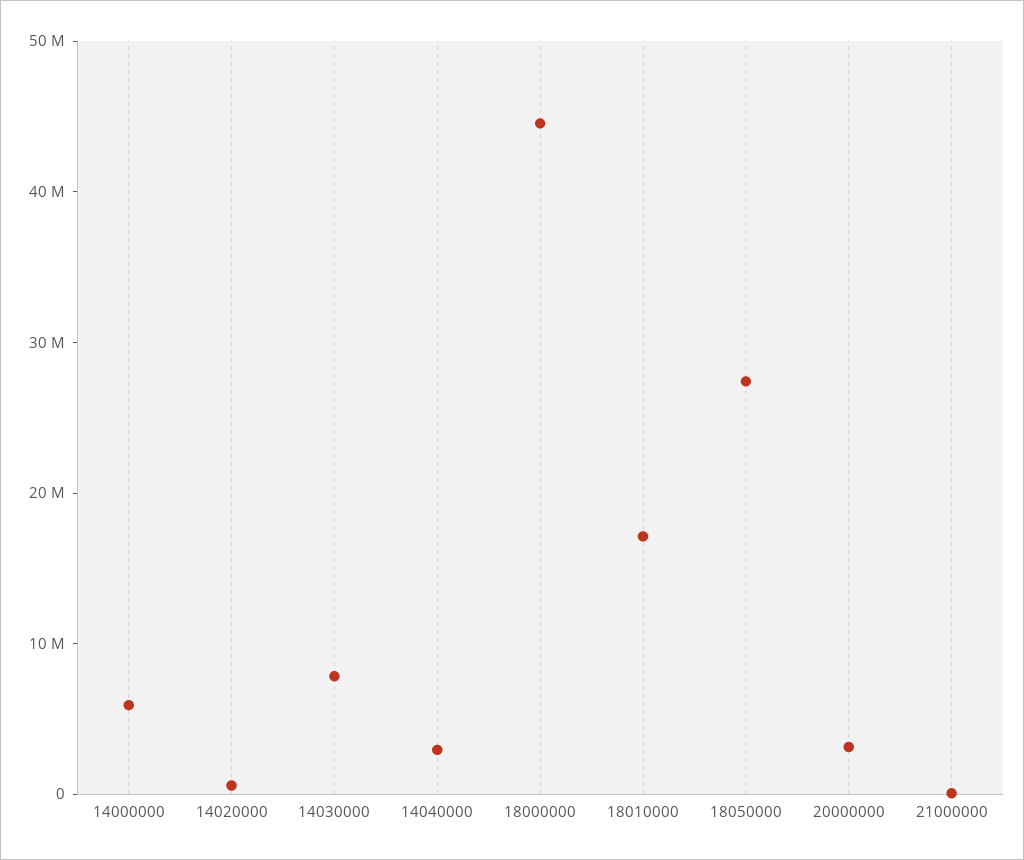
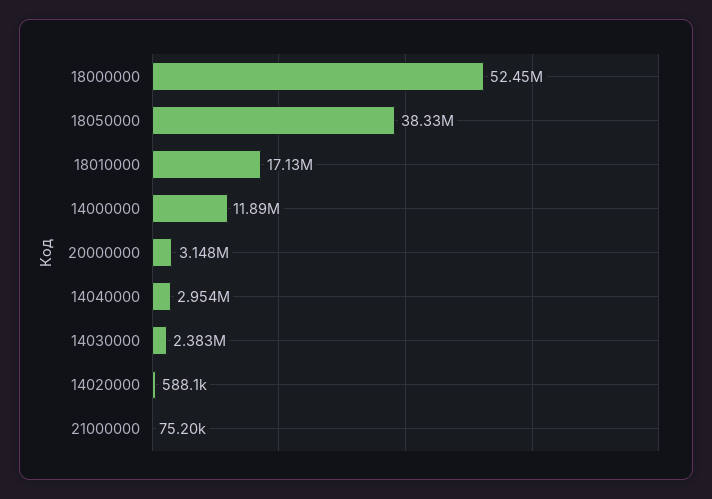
14000000: 6000000 -> 11890000
14030000: 8000000 -> 2383000
18000000: 44000000 -> 52450000
18050000: 28000000 -> 38330000

